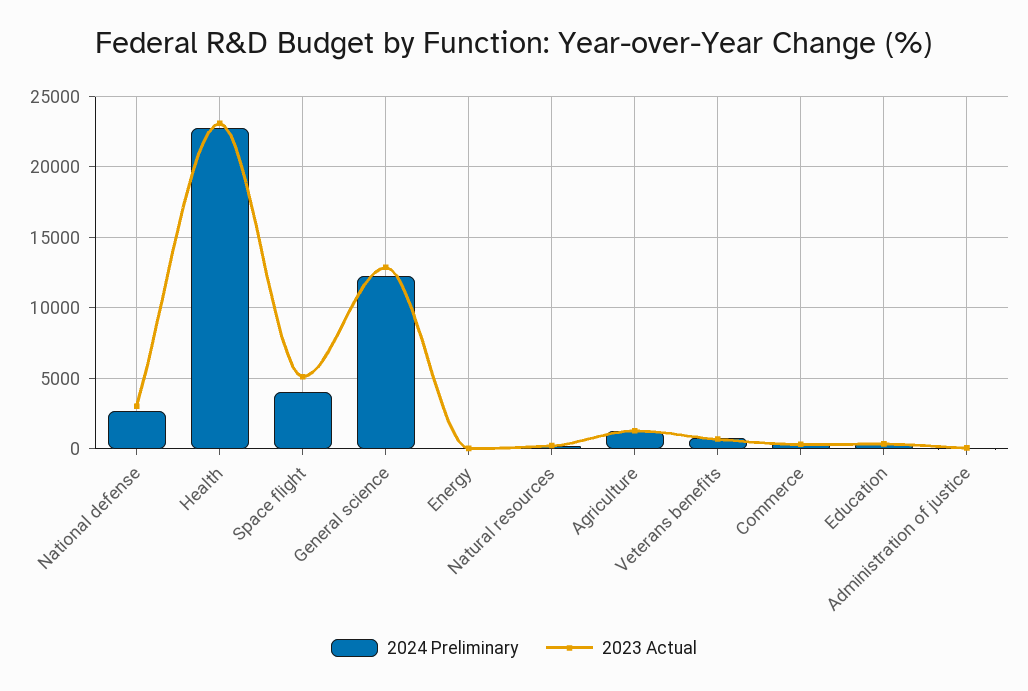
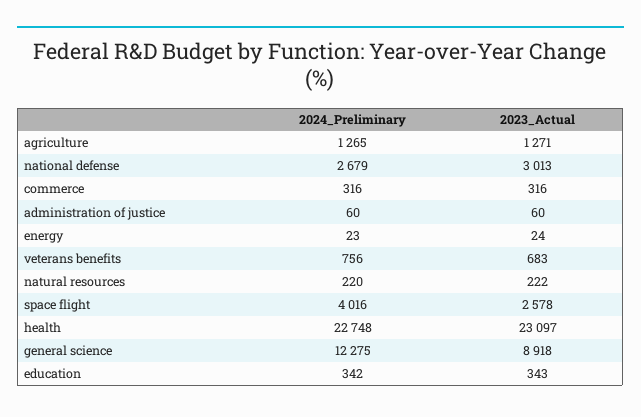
2023 Actual, Space flight: 5000 -> 2578
2023 Actual, General science: 13000 -> 8918

